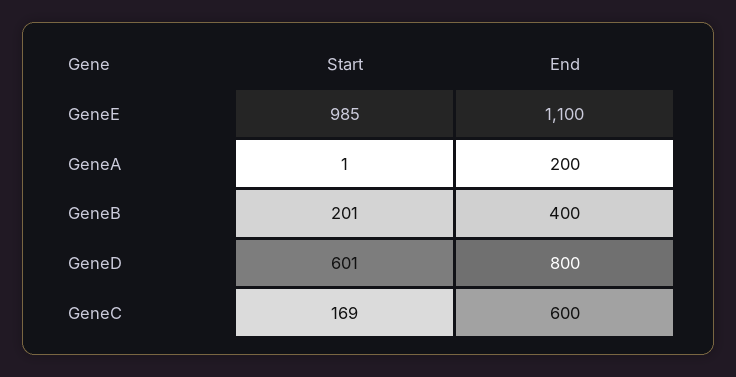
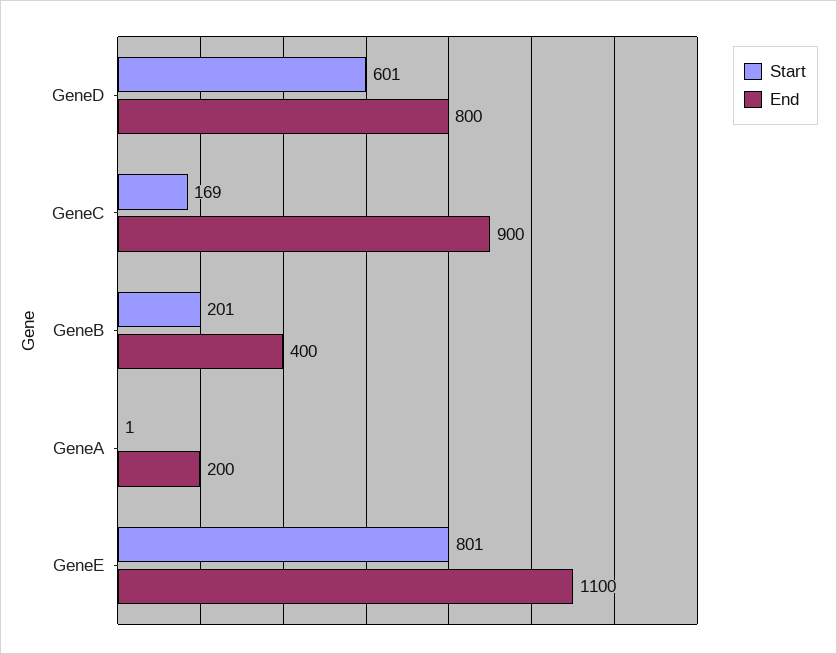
Start, GeneE: 985 -> 801
End, GeneC: 600 -> 900

